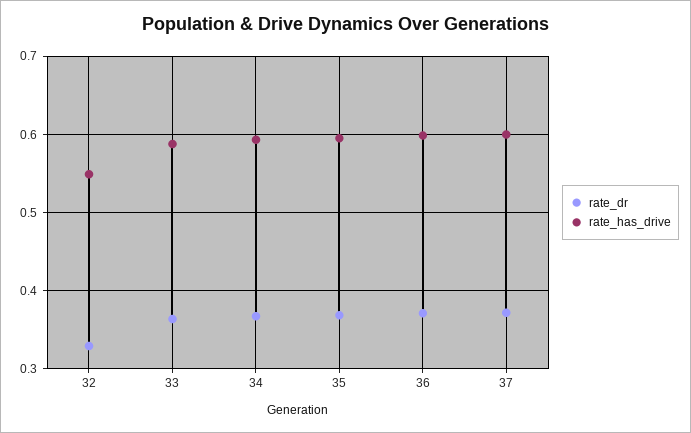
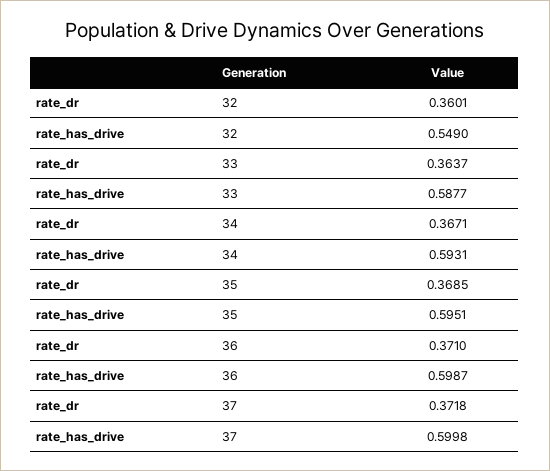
rate_dr, 32: 0.33 -> 0.3601

